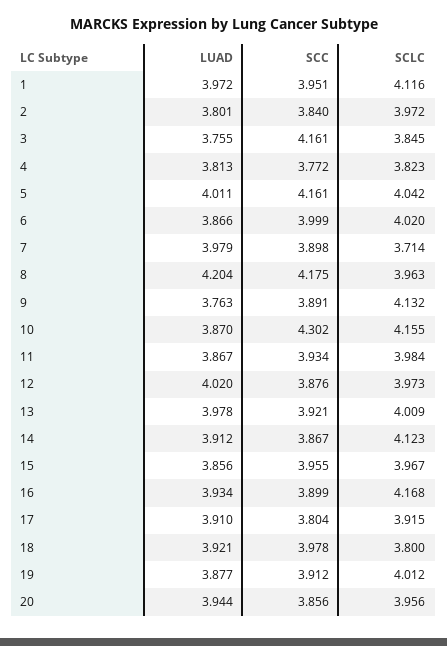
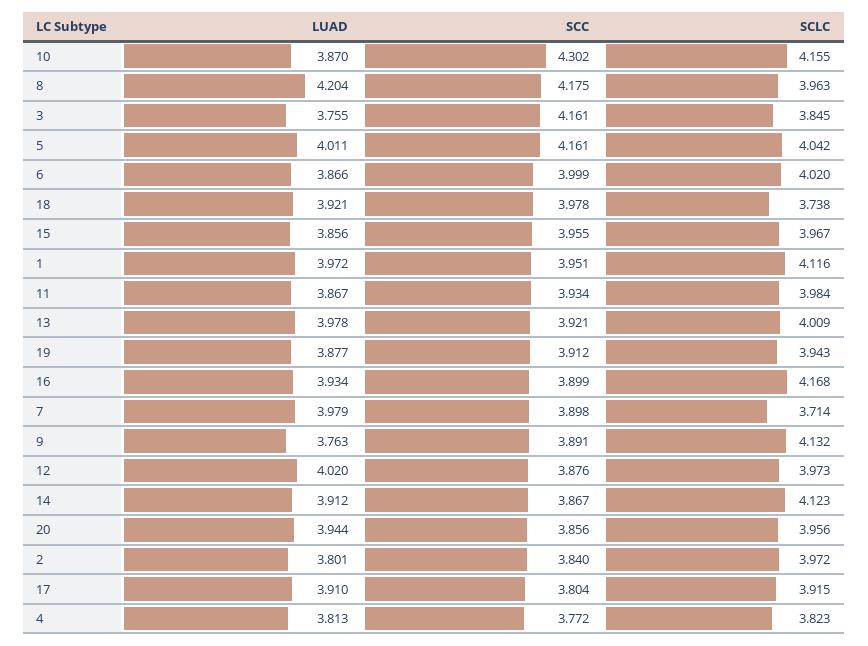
SCLC, 18: 3.8 -> 3.738
SCLC, 19: 4.012 -> 3.943

